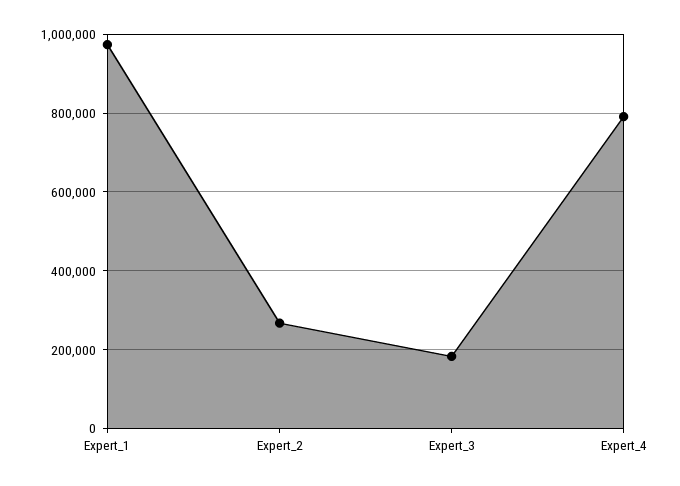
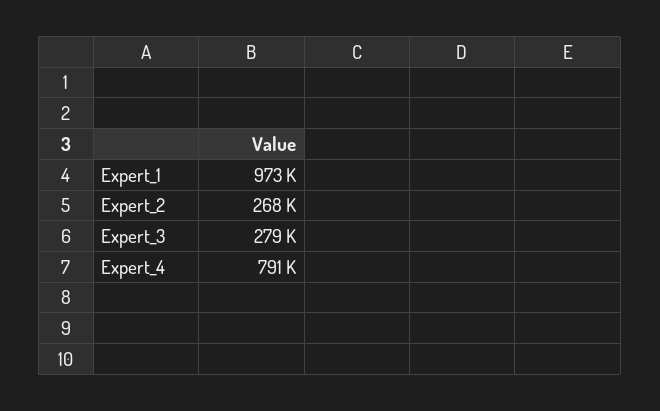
Expert_3: 180000 -> 279000

